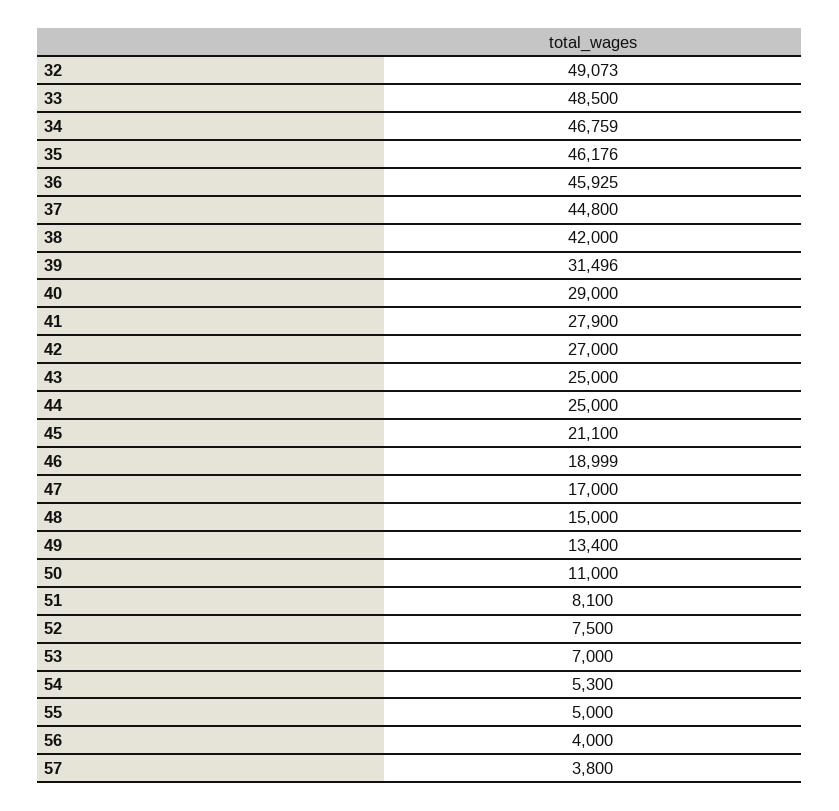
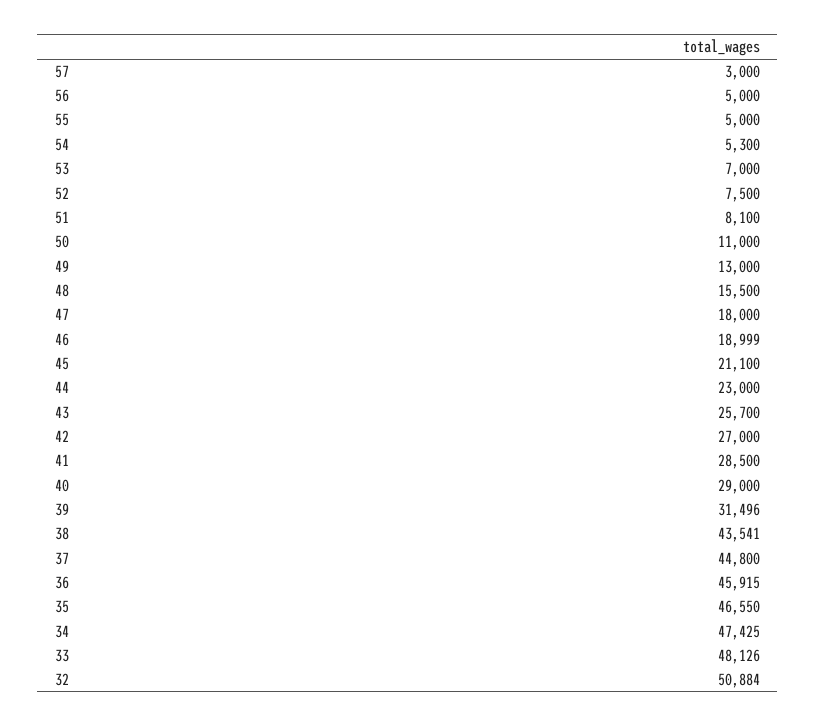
32: 49073 -> 50884
33: 48500 -> 48126
34: 46759 -> 47425
35: 46176 -> 46550
36: 45925 -> 45915
38: 42000 -> 43541
41: 27900 -> 28500
43: 25000 -> 25700
44: 25000 -> 23000
47: 17000 -> 18000
48: 15000 -> 15500
49: 13400 -> 13000
56: 4000 -> 5000
57: 3800 -> 3000

